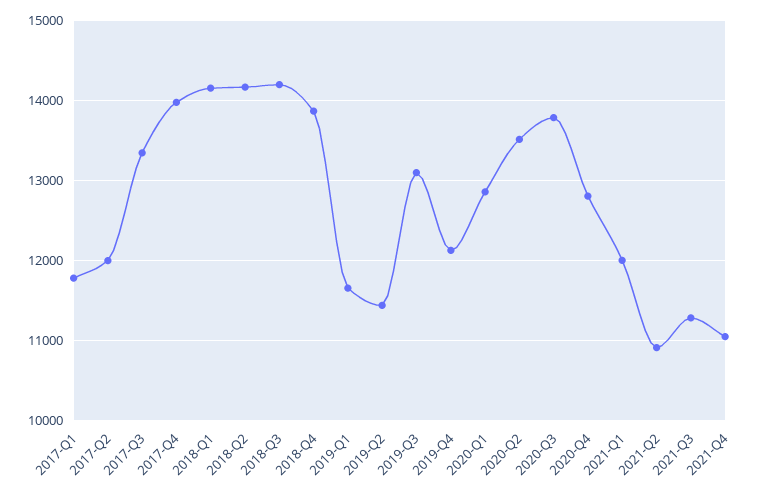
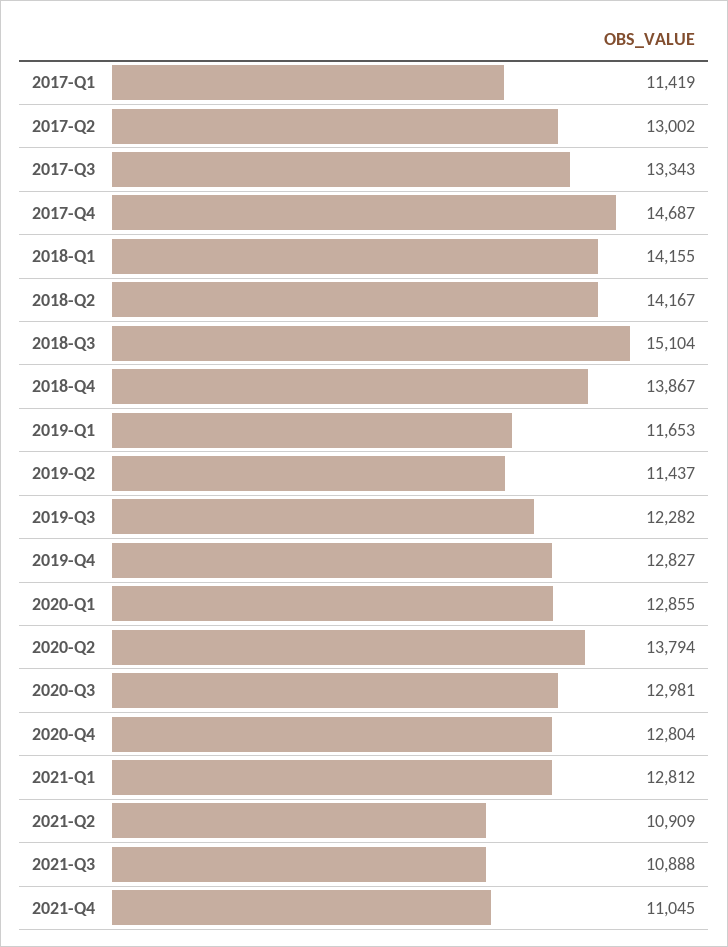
2017-Q1: 11800 -> 11419
2017-Q2: 12000 -> 13002
2017-Q4: 14000 -> 14687
2018-Q3: 14200 -> 15104
2019-Q3: 13100 -> 12282
2019-Q4: 12100 -> 12827
2020-Q2: 13500 -> 13794
2020-Q3: 13800 -> 12981
2021-Q1: 12000 -> 12812
2021-Q3: 11300 -> 10888

